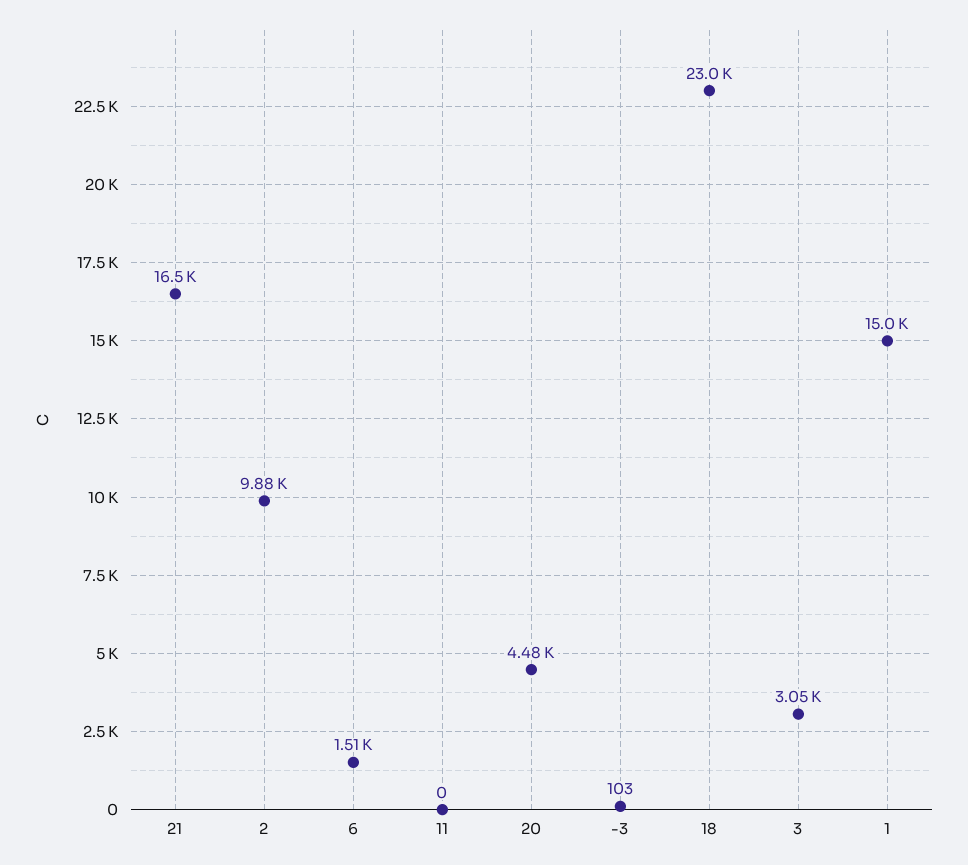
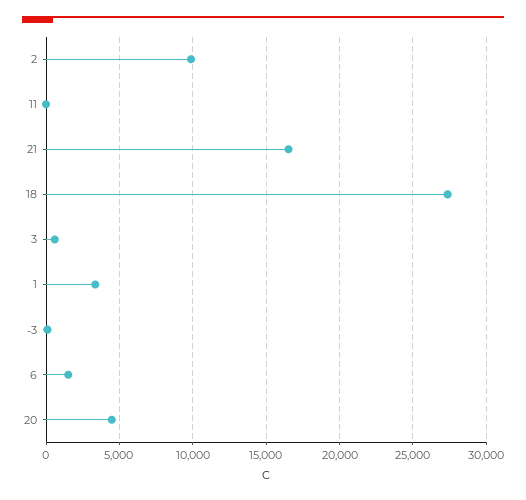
18: 23000 -> 27500
3: 3050 -> 500
1: 15000 -> 3500

